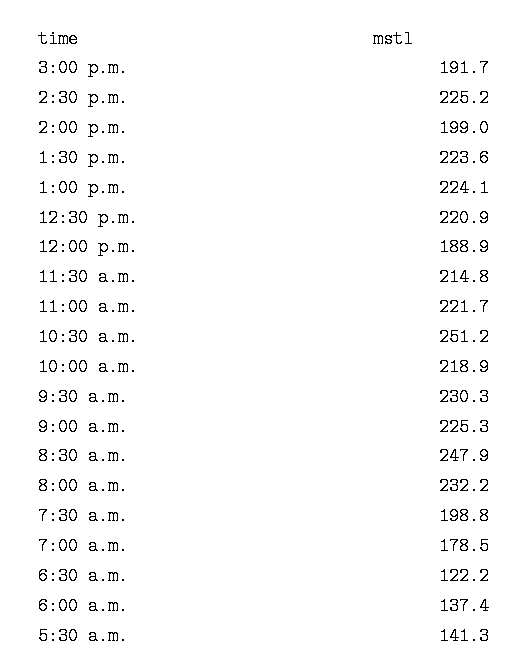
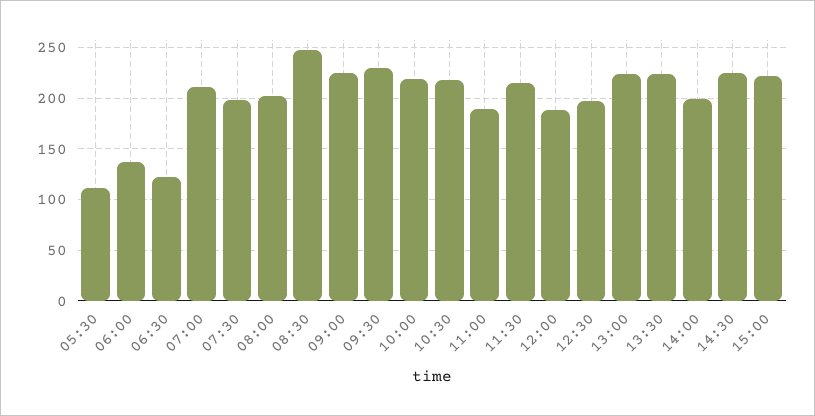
3:00 p.m.: 191.7 -> 220
12:30 p.m.: 220.9 -> 200
11:00 a.m.: 221.7 -> 190
10:30 a.m.: 251.2 -> 220
8:00 a.m.: 232.2 -> 200
7:00 a.m.: 178.5 -> 210
5:30 a.m.: 141.3 -> 110

